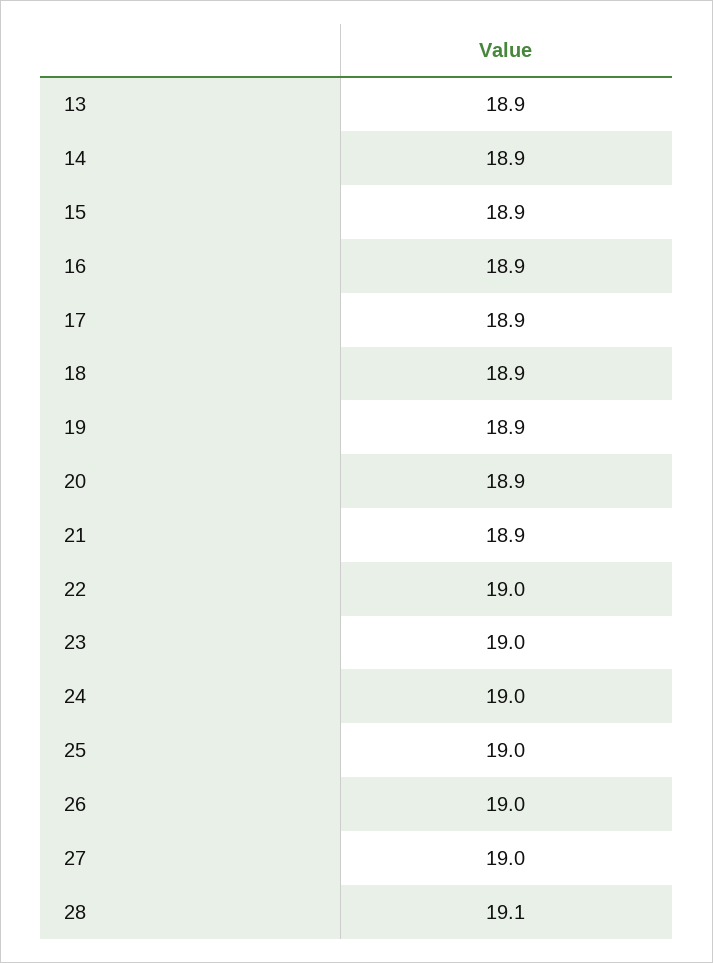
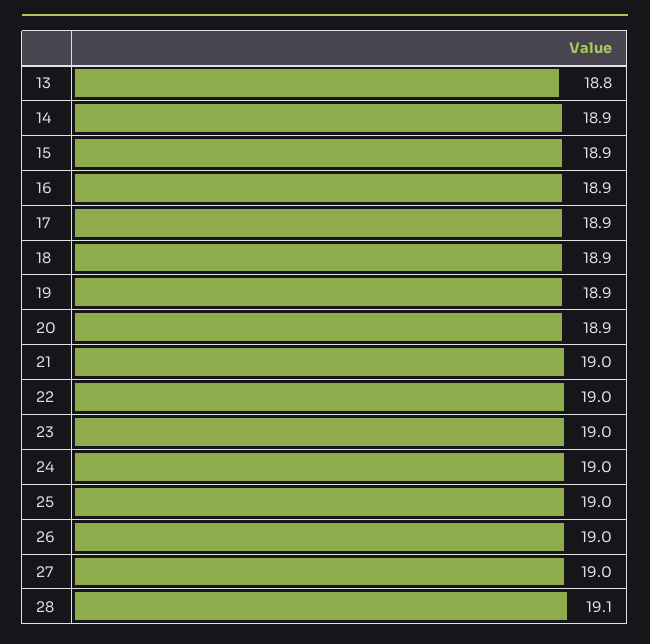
13: 18.9 -> 18.8
21: 18.9 -> 19

